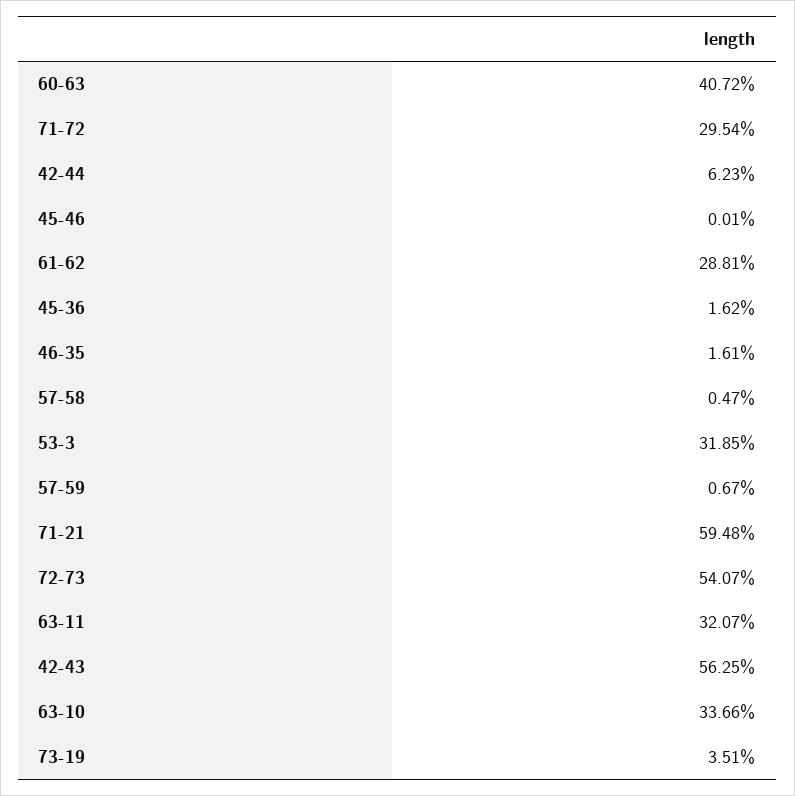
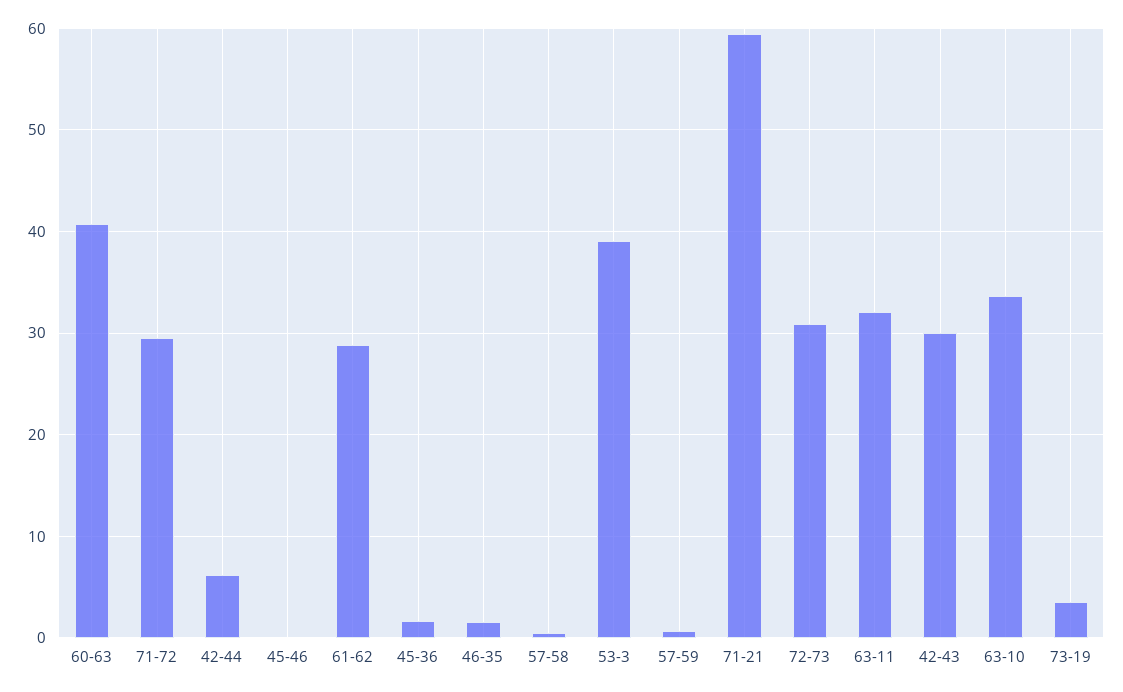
53-3: 31.85 -> 39
72-73: 54.07 -> 31
42-43: 56.25 -> 30

